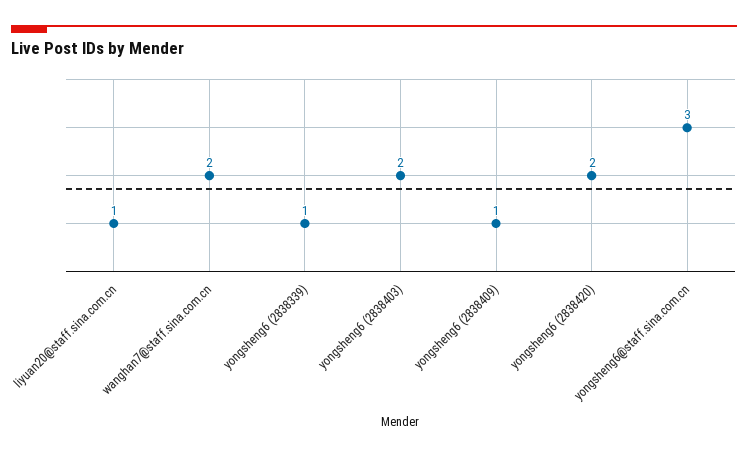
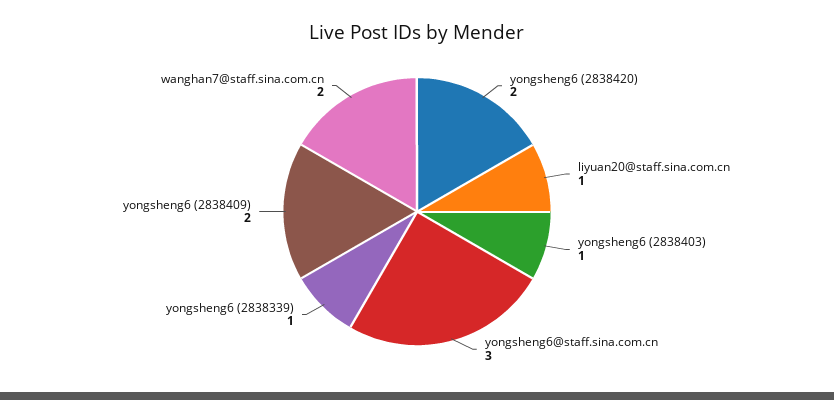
yongsheng6 (2838403): 2 -> 1
yongsheng6 (2838409): 1 -> 2

